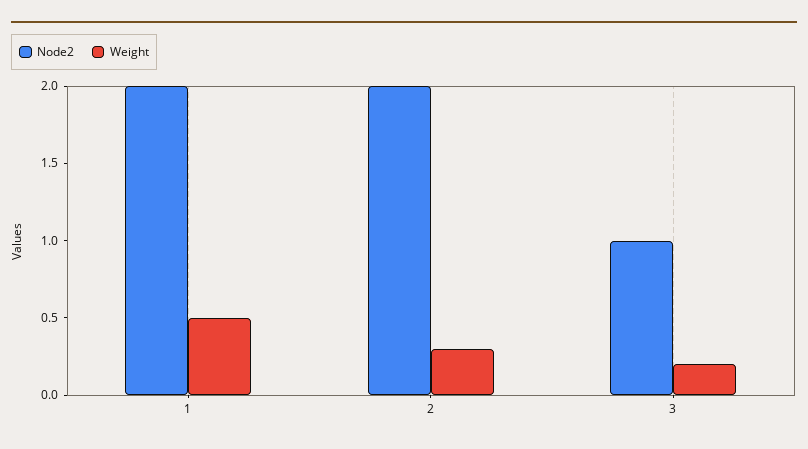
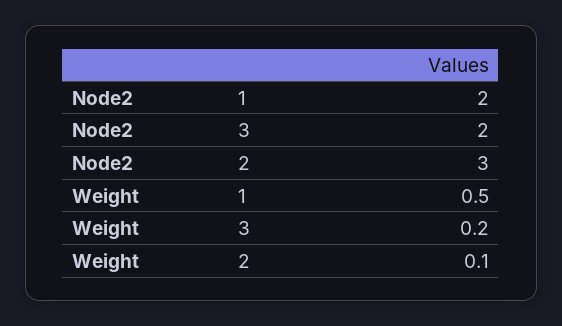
Node2, 2: 2 -> 3
Weight, 2: 0.3 -> 0.1
Node2, 3: 1 -> 2

